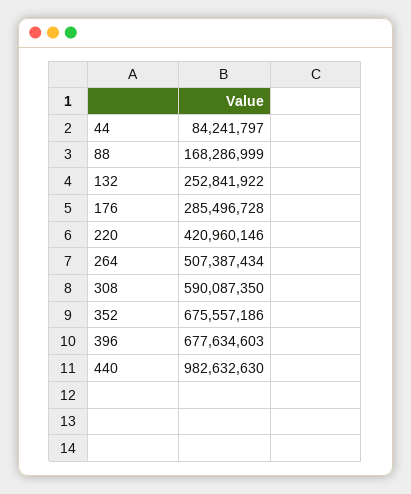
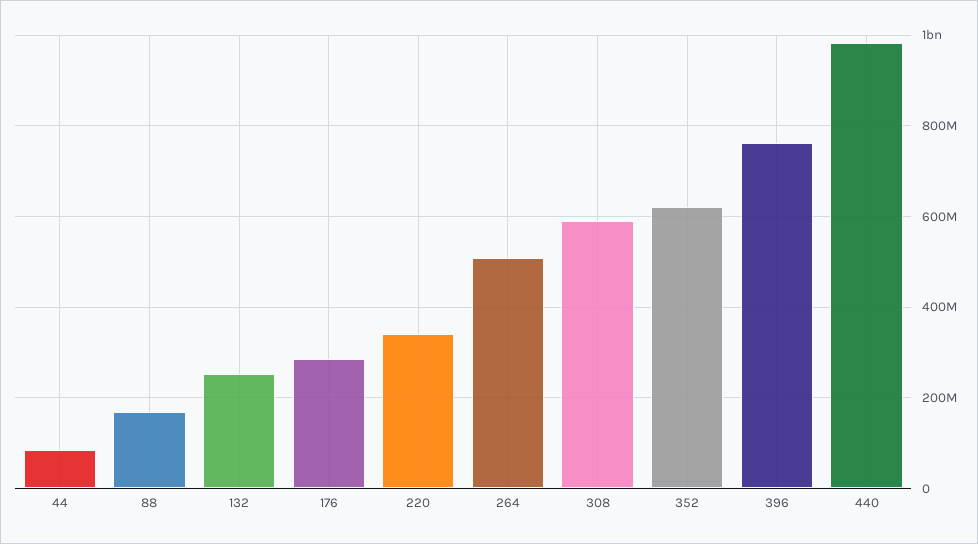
220: 420960146 -> 340000000
352: 675557186 -> 620000000
396: 677634603 -> 760000000

